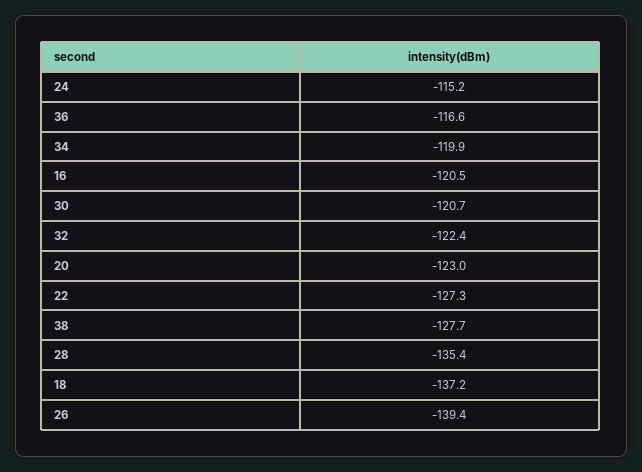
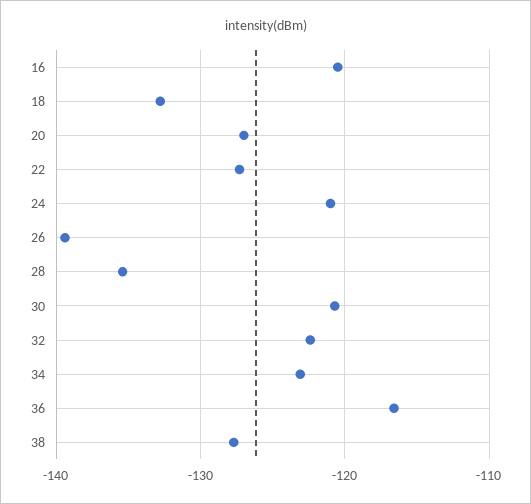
24: -115.2 -> -121
34: -119.9 -> -123
20: -123 -> -127
18: -137.2 -> -133

